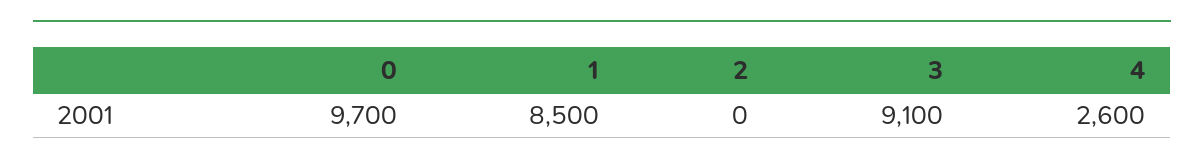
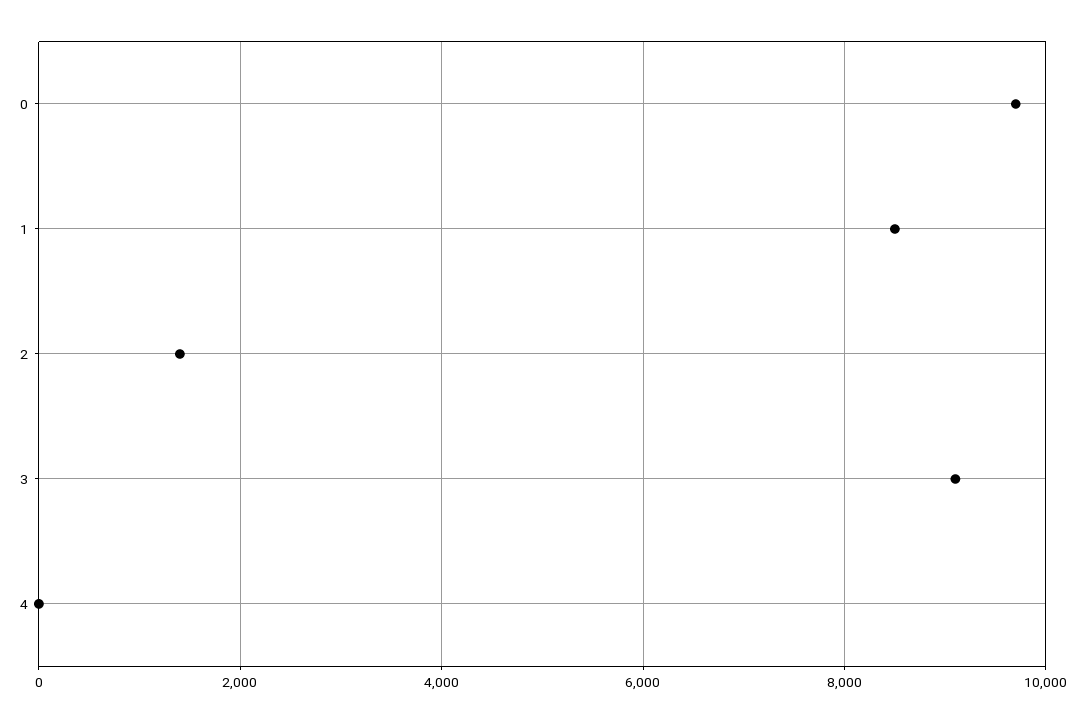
2: 0 -> 1400
4: 2600 -> 0

